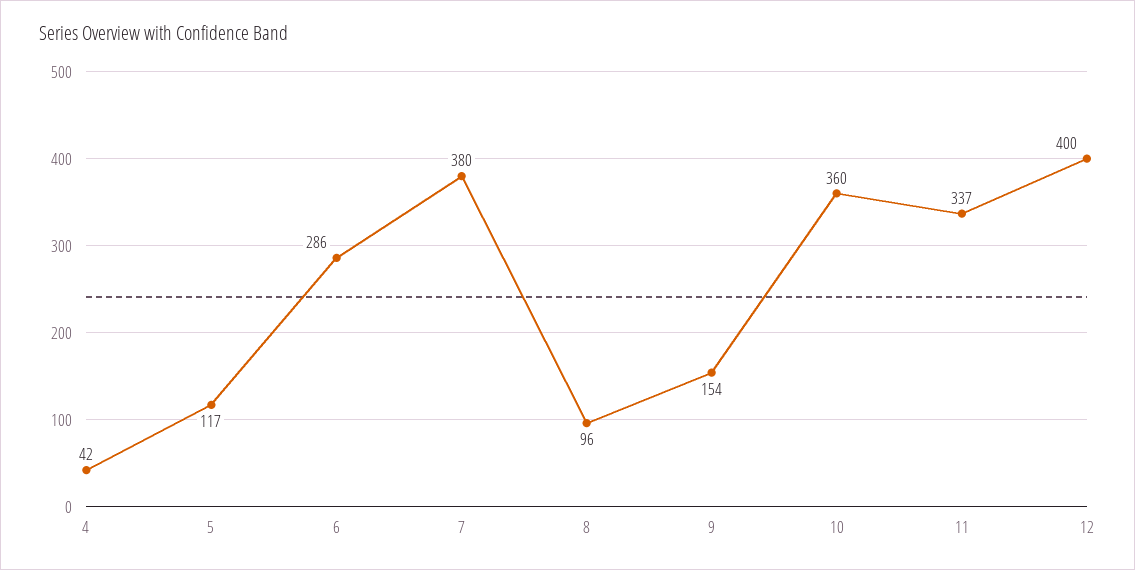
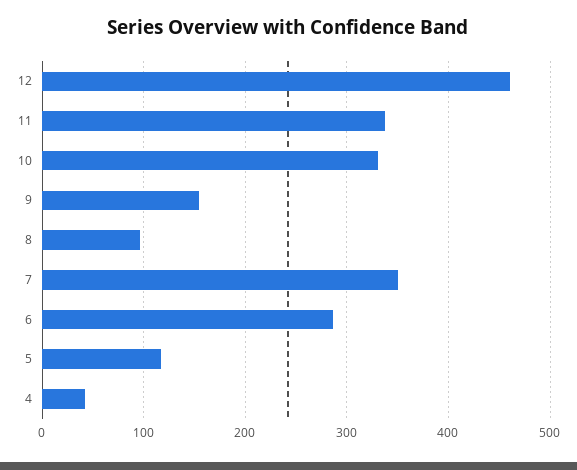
7: 380 -> 350
10: 360 -> 330
12: 400 -> 460

